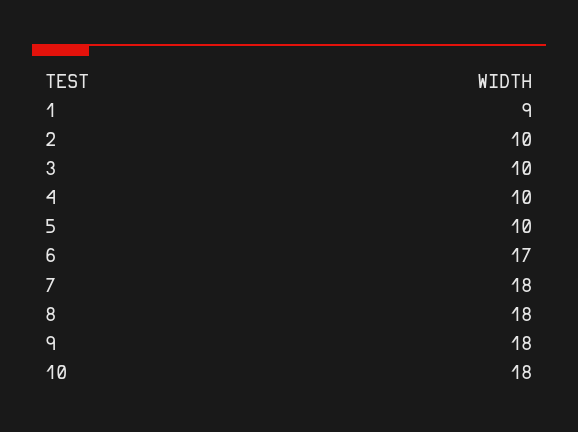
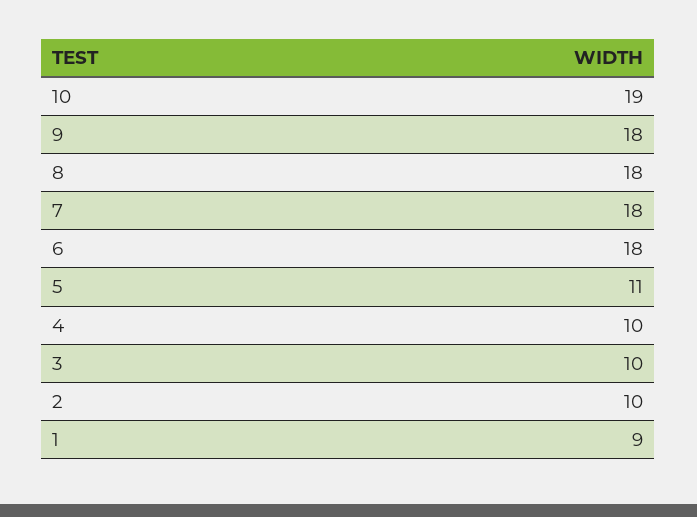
5: 10 -> 11
6: 17 -> 18
10: 18 -> 19

